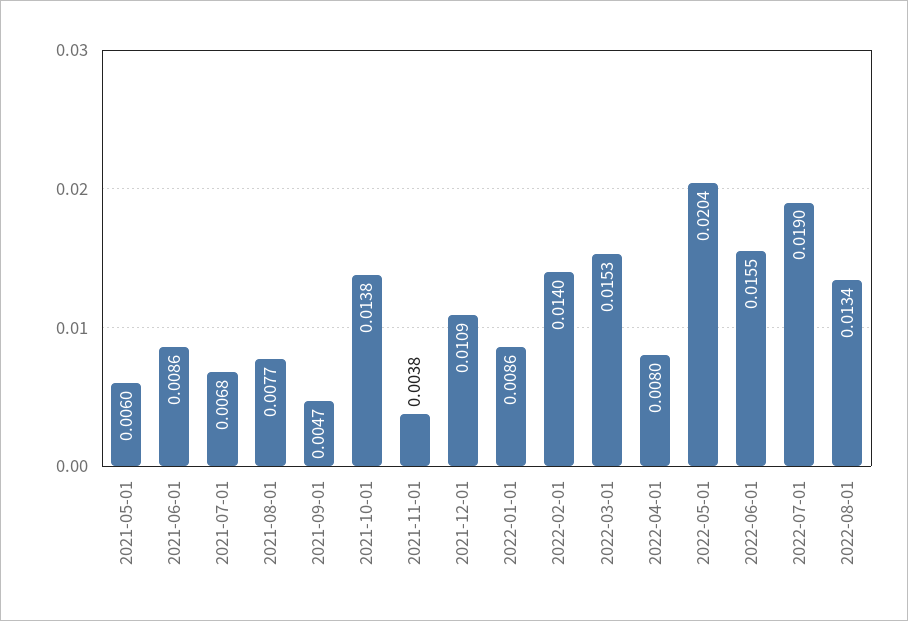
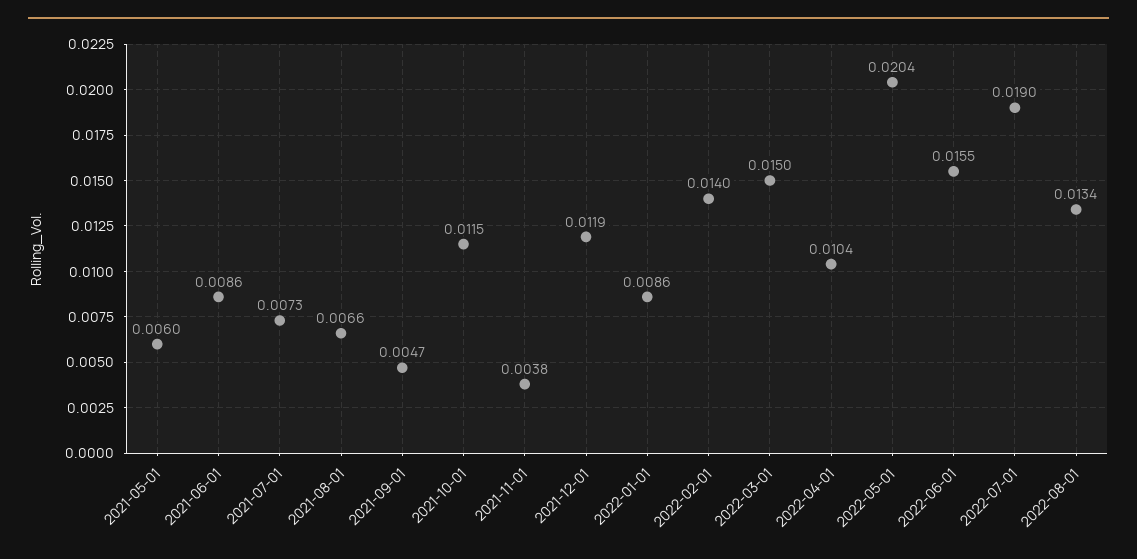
2021-07-01: 0.0068 -> 0.0073
2021-08-01: 0.0077 -> 0.0066
2021-10-01: 0.0138 -> 0.0115
2021-12-01: 0.0109 -> 0.0119
2022-03-01: 0.0153 -> 0.015
2022-04-01: 0.008 -> 0.0104

